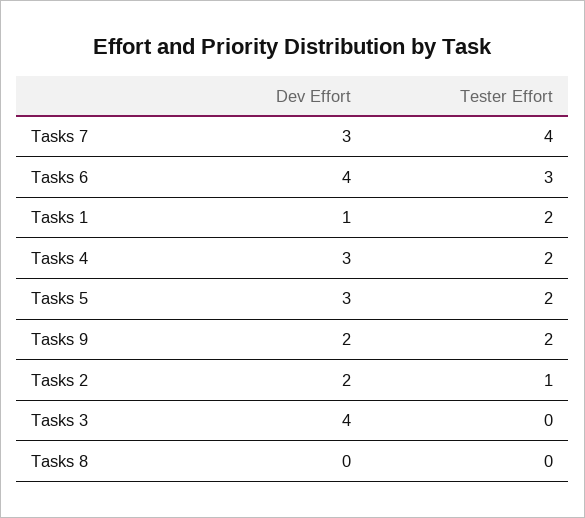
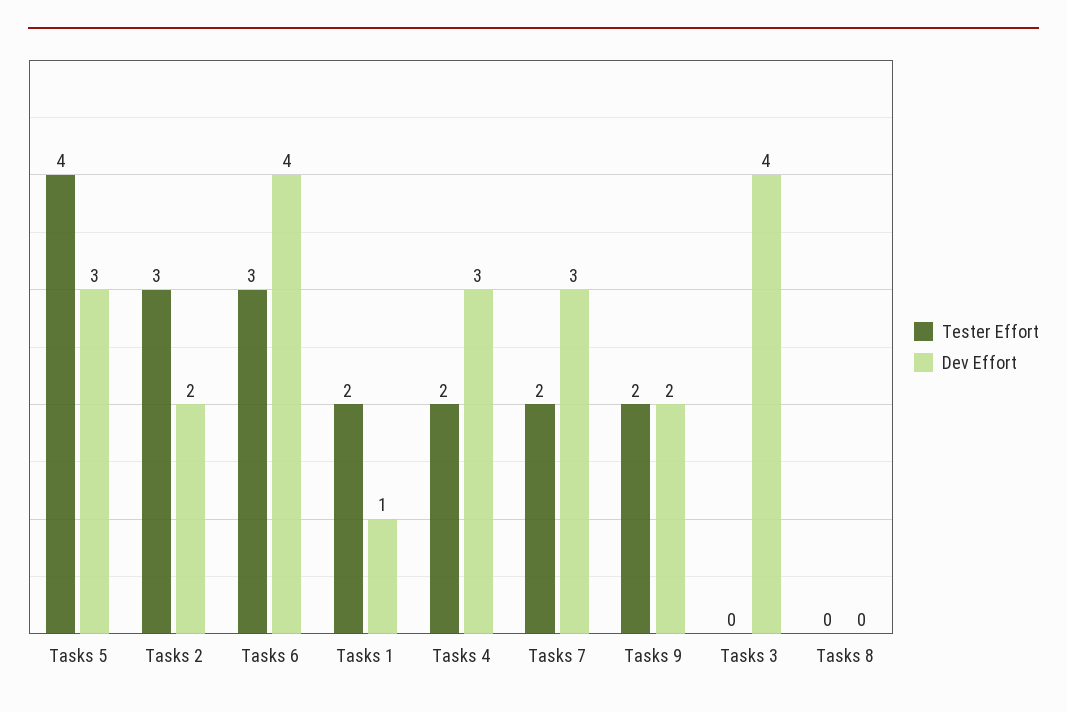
Tester Effort, Tasks 7: 4 -> 2
Tester Effort, Tasks 5: 2 -> 4
Tester Effort, Tasks 2: 1 -> 3

